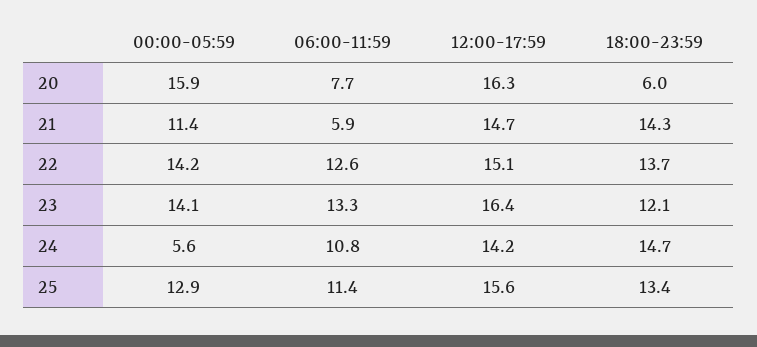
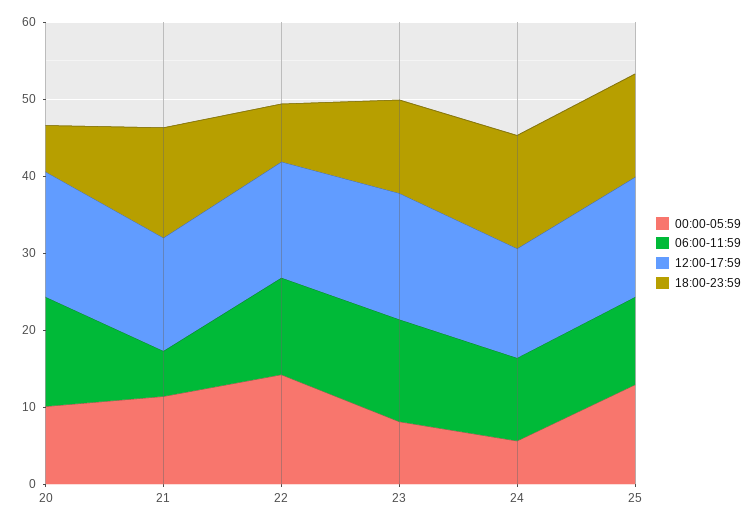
00:00-05:59, 20: 15.9 -> 10
06:00-11:59, 20: 7.7 -> 14
18:00-23:59, 22: 13.7 -> 8
00:00-05:59, 23: 14.1 -> 8

